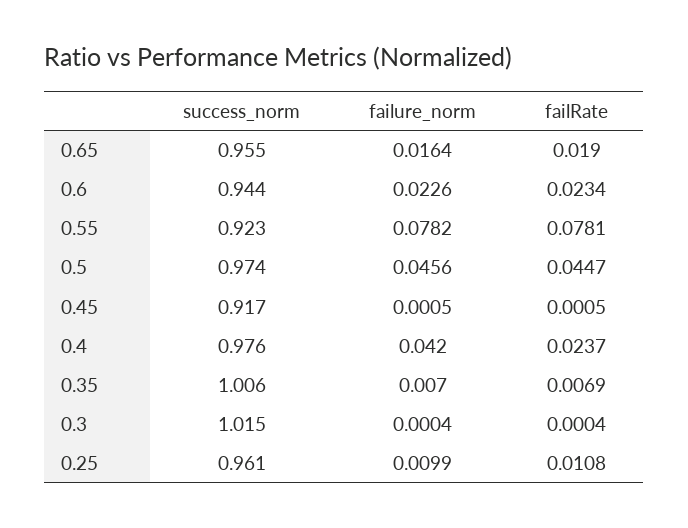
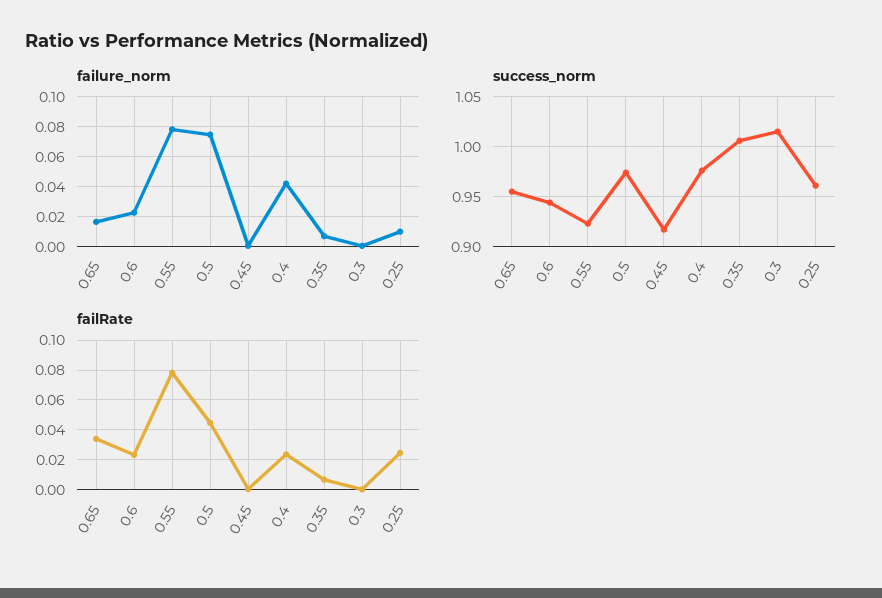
failRate, 0.65: 0.019 -> 0.035
failure_norm, 0.5: 0.0456 -> 0.075
failRate, 0.25: 0.0108 -> 0.025

